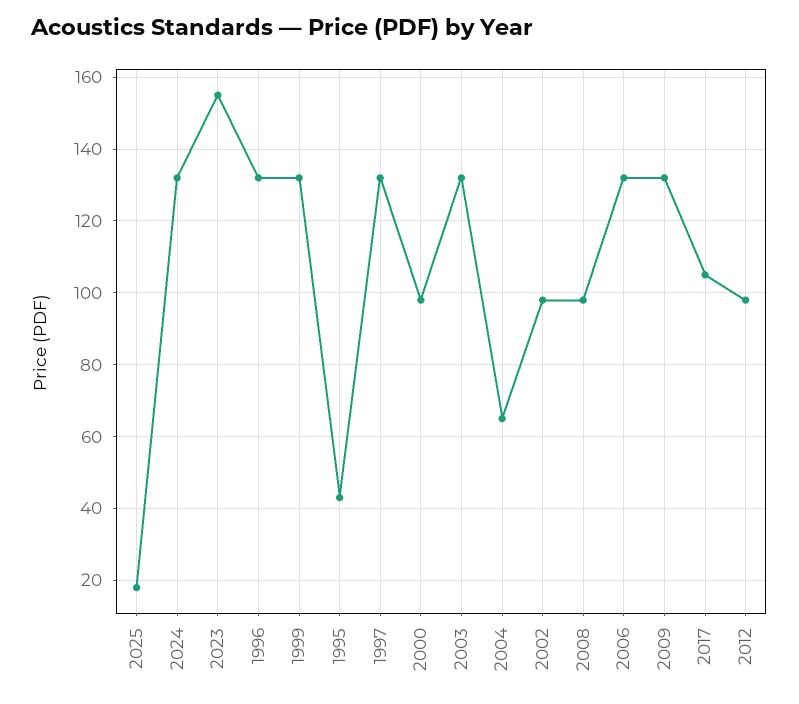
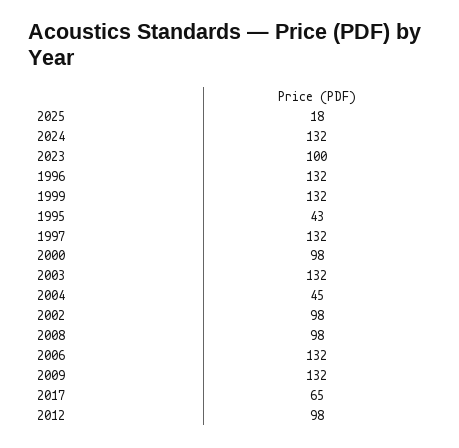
2023: 155 -> 100
2004: 65 -> 45
2017: 105 -> 65

